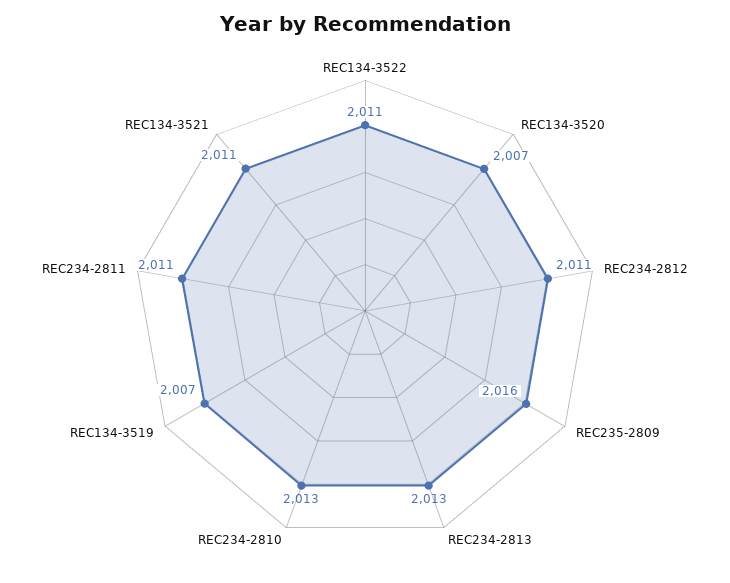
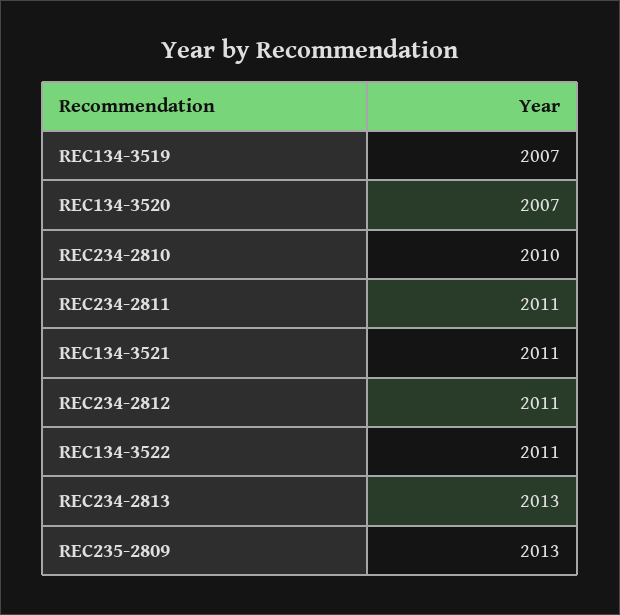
REC235-2809: 2016 -> 2013
REC234-2810: 2013 -> 2010

